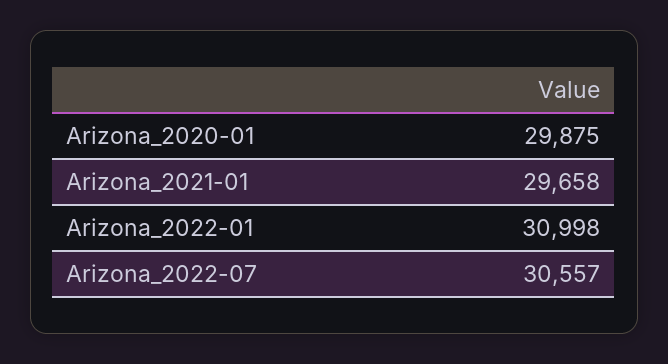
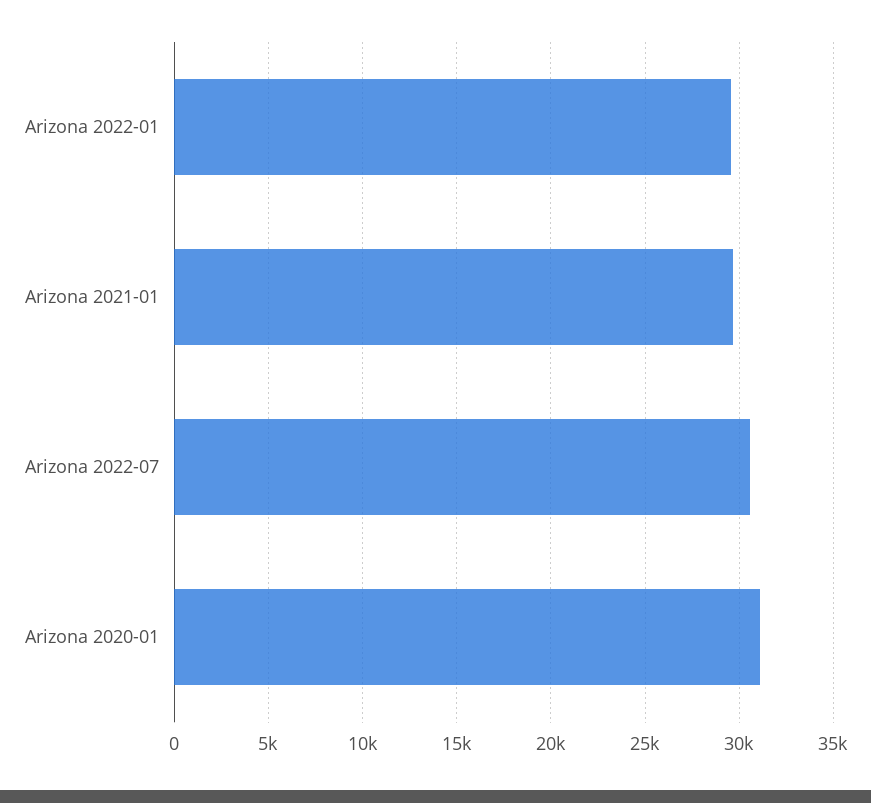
Arizona_2020-01: 29875 -> 31000
Arizona_2022-01: 30998 -> 29500

